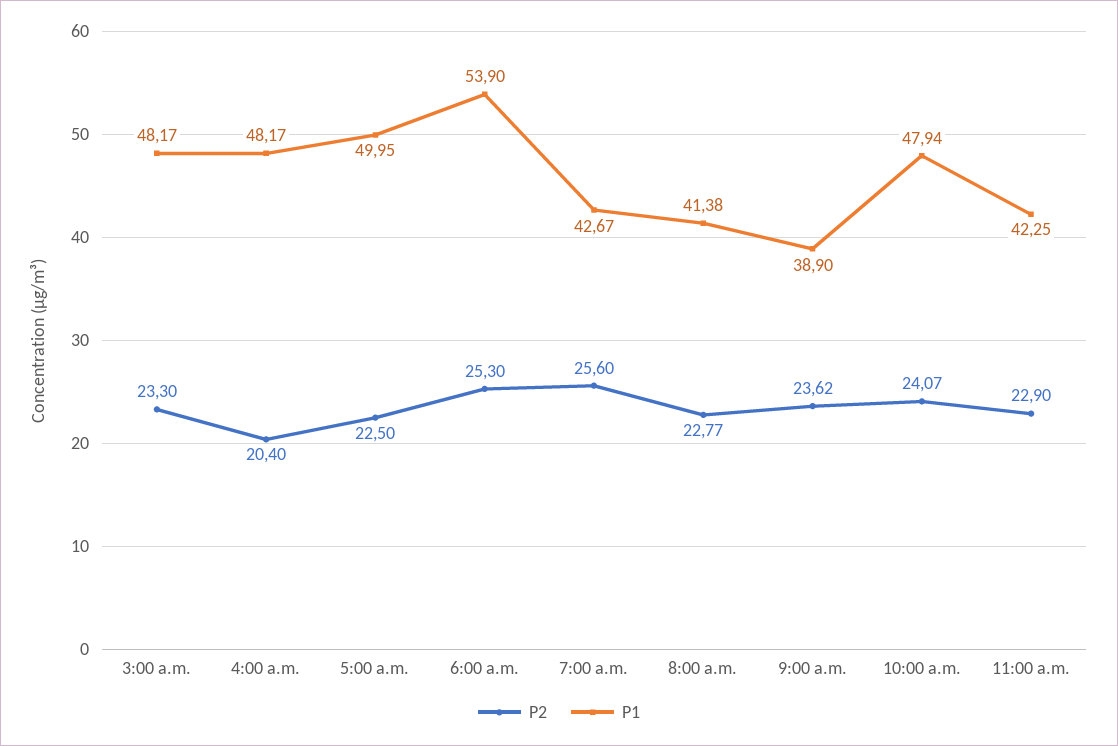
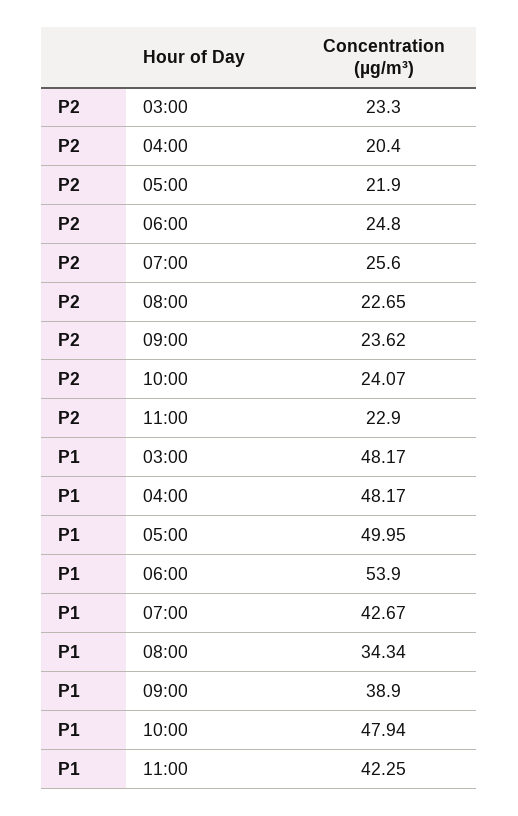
P2, 5:00 a.m.: 22.5 -> 21.9
P2, 6:00 a.m.: 25.3 -> 24.8
P2, 8:00 a.m.: 22.77 -> 22.65
P1, 8:00 a.m.: 41.38 -> 34.34

